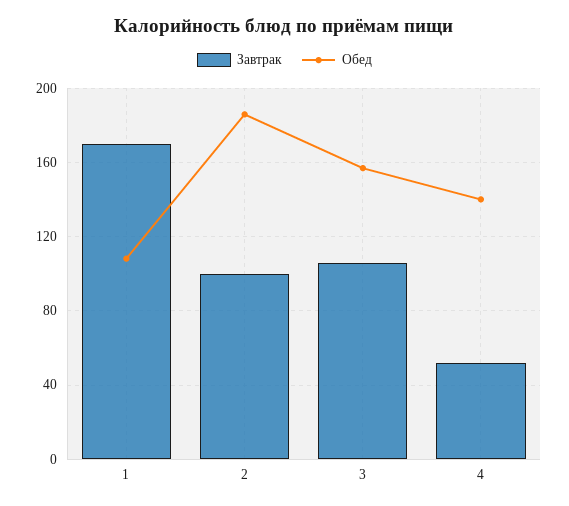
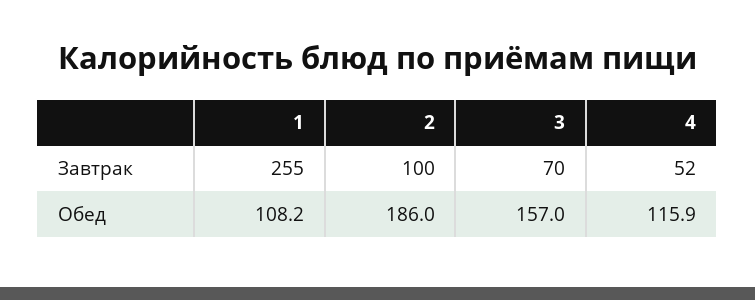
Завтрак, 1: 170 -> 255
Завтрак, 3: 105 -> 70
Обед, 4: 140 -> 115.9

